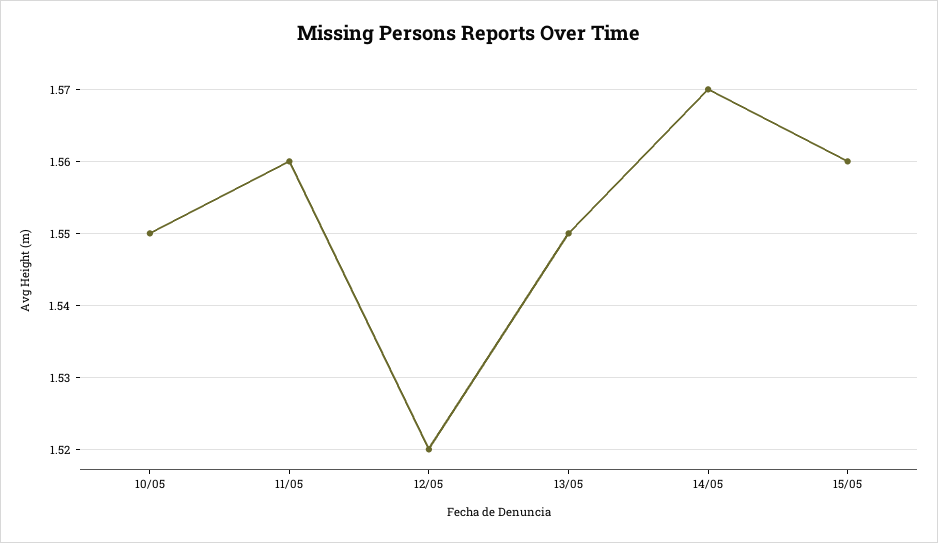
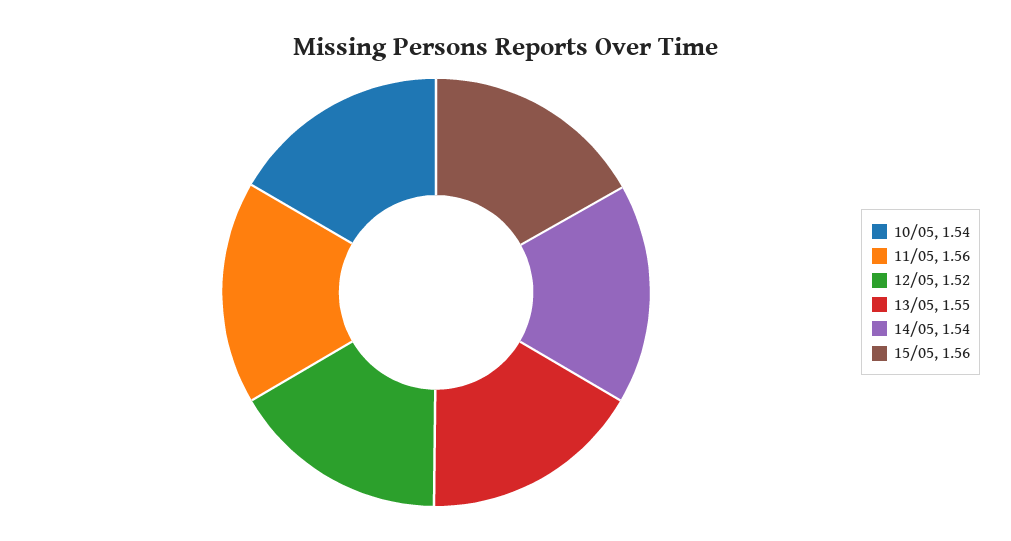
10/05: 1.55 -> 1.54
14/05: 1.57 -> 1.54

